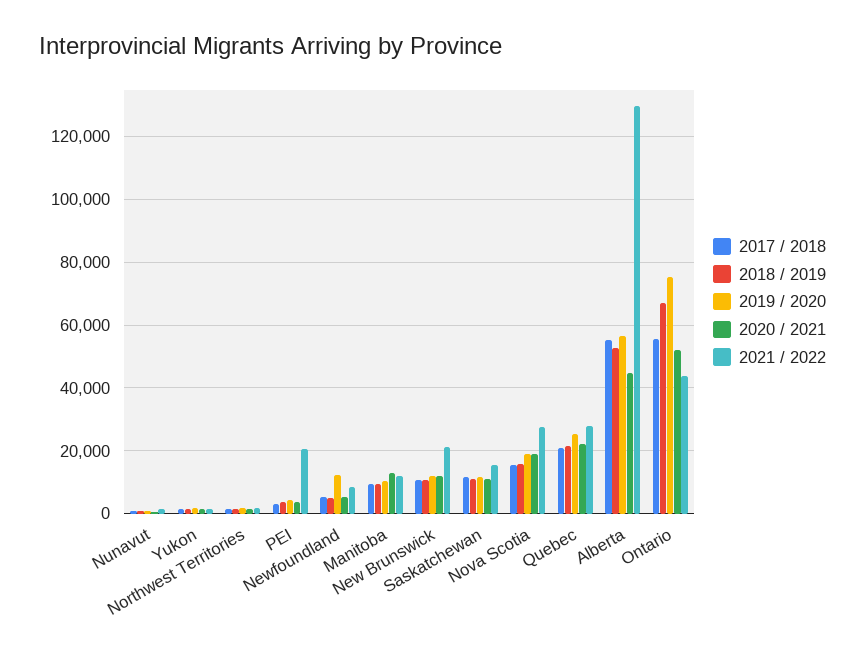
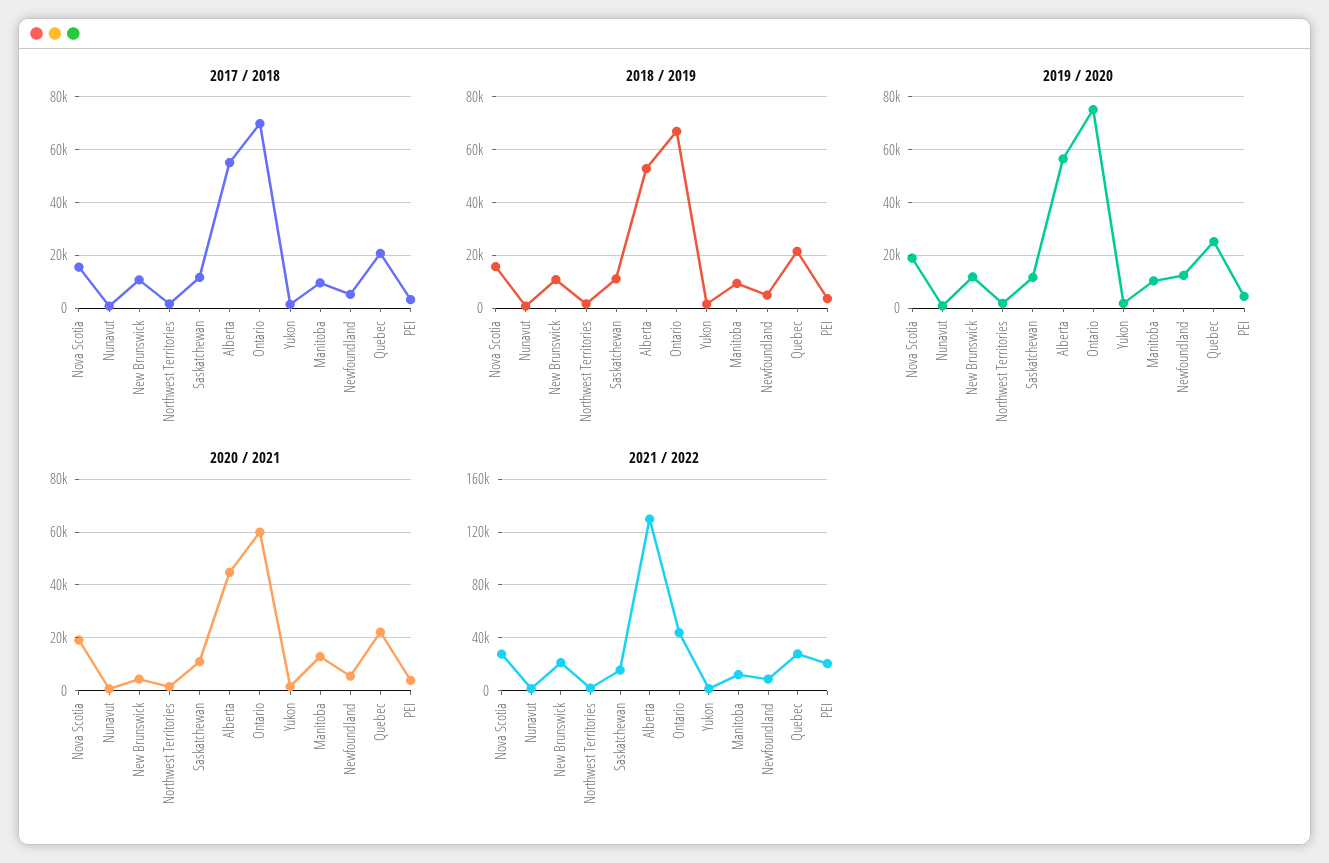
2020 / 2021, New Brunswick: 12000 -> 5000
2017 / 2018, Ontario: 56000 -> 70000
2020 / 2021, Ontario: 52000 -> 60000

